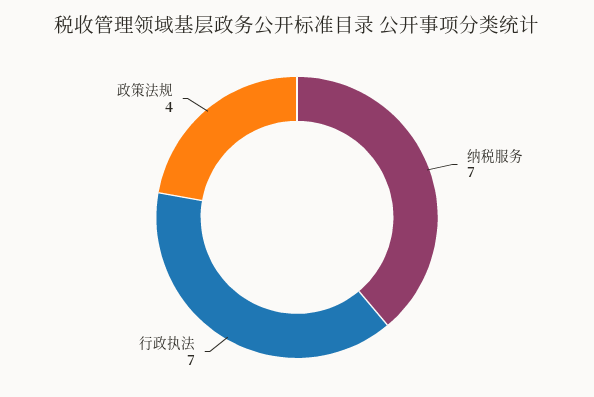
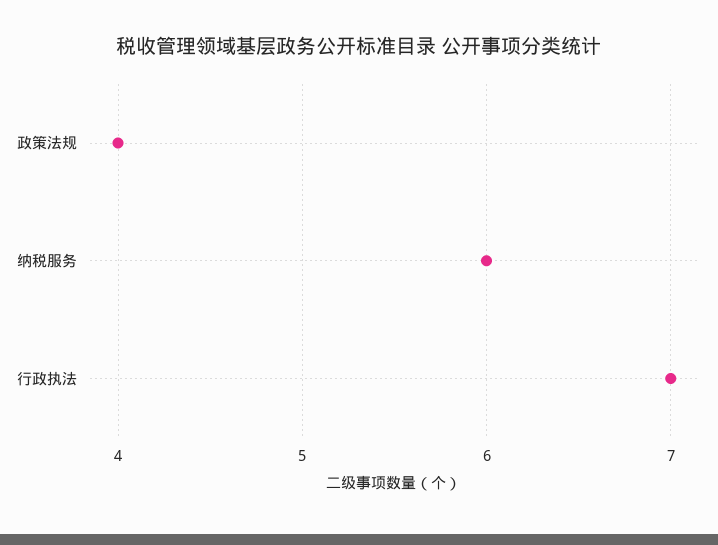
纳税服务: 7 -> 6

